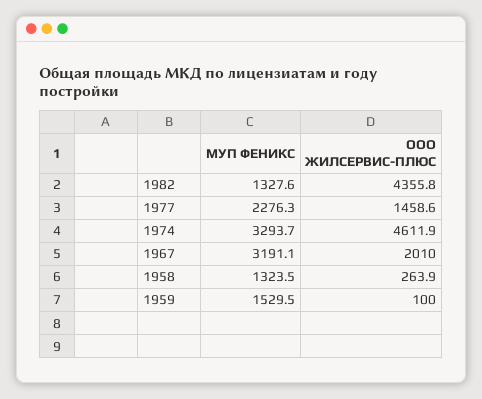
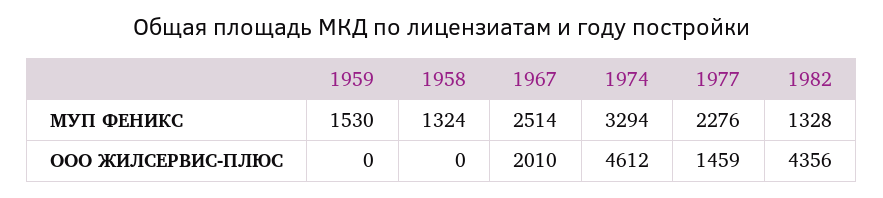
МУП ФЕНИКС, 1967: 3191.1 -> 2514
ООО ЖИЛСЕРВИС-ПЛЮС, 1958: 263.9 -> 0
ООО ЖИЛСЕРВИС-ПЛЮС, 1959: 100 -> 0

